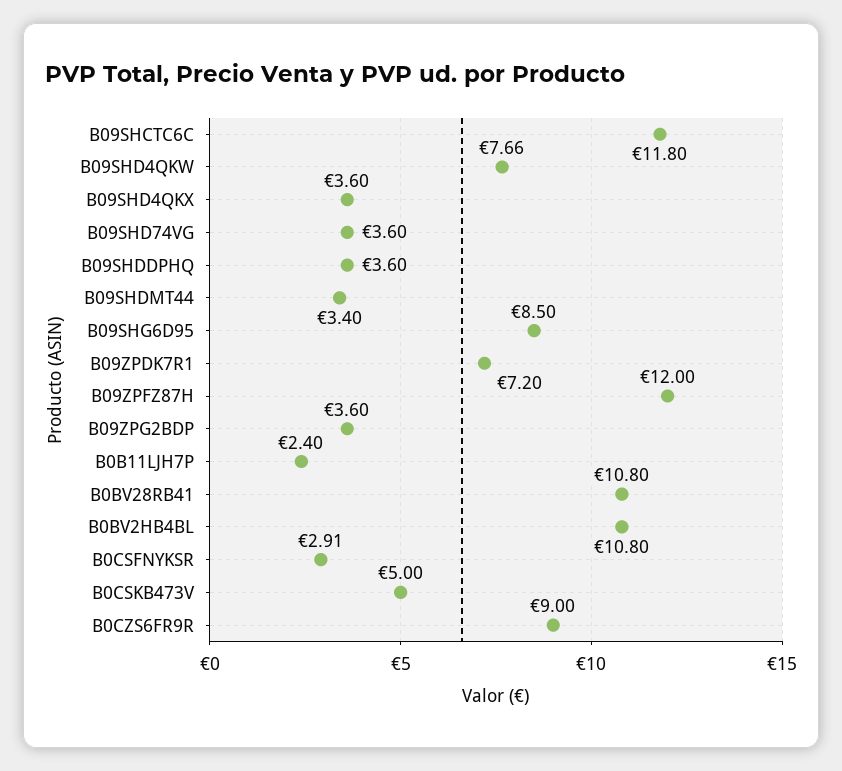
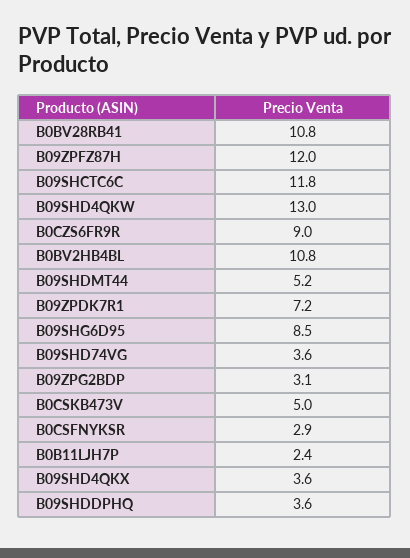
B09SHD4QKW: 7.66 -> 13
B09SHDMT44: 3.4 -> 5.2
B09ZPG2BDP: 3.6 -> 3.1

